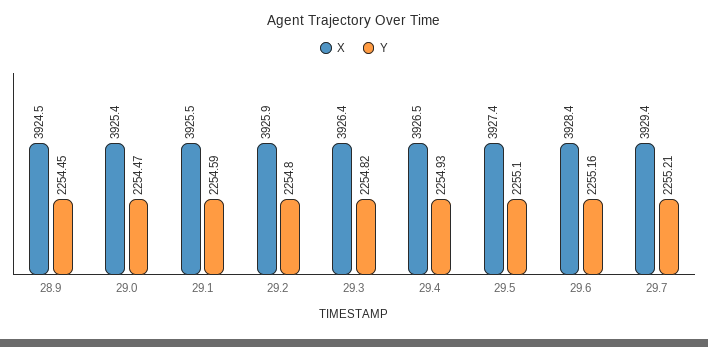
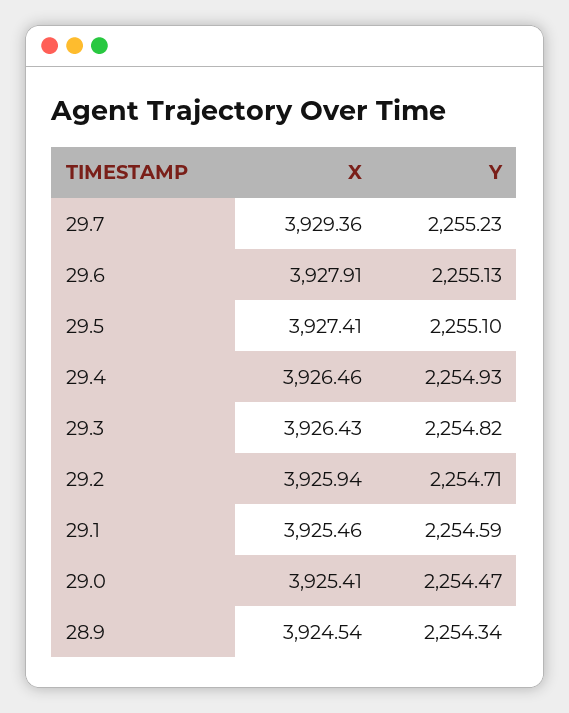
Y, 28.9: 2254.45 -> 2254.34
Y, 29.2: 2254.8 -> 2254.71
X, 29.6: 3928.4 -> 3927.91
Y, 29.6: 2255.16 -> 2255.13
Y, 29.7: 2255.21 -> 2255.23

